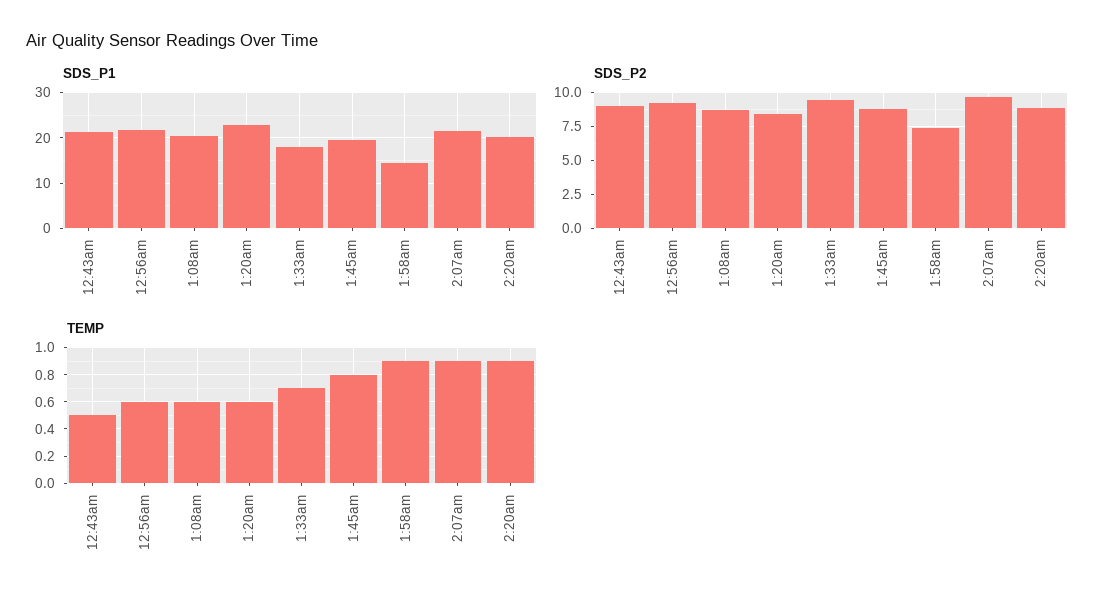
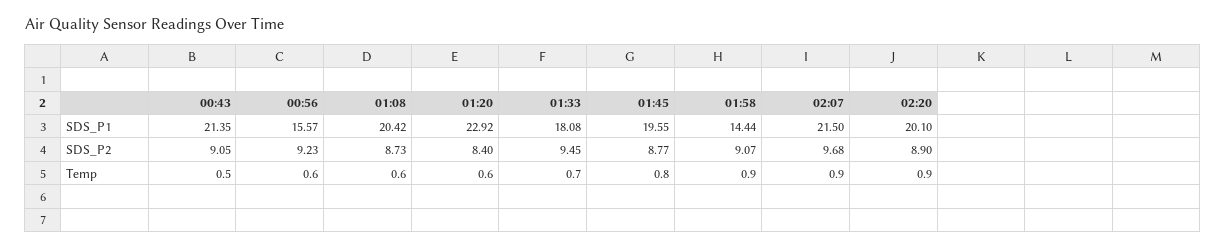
SDS_P1, 12:56am: 22 -> 15.57
SDS_P2, 1:58am: 7.5 -> 9.07

